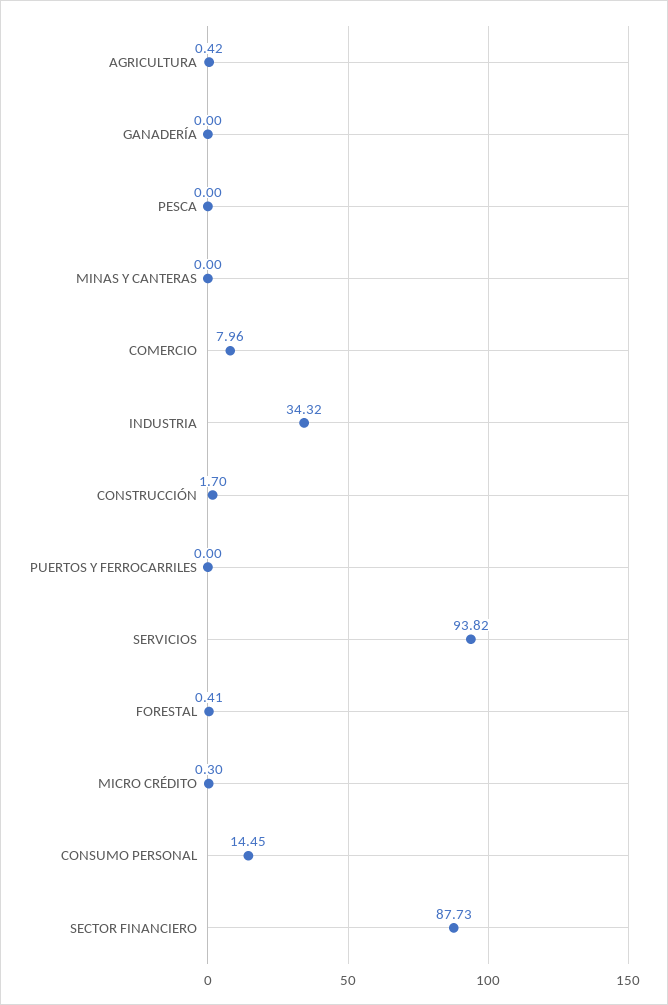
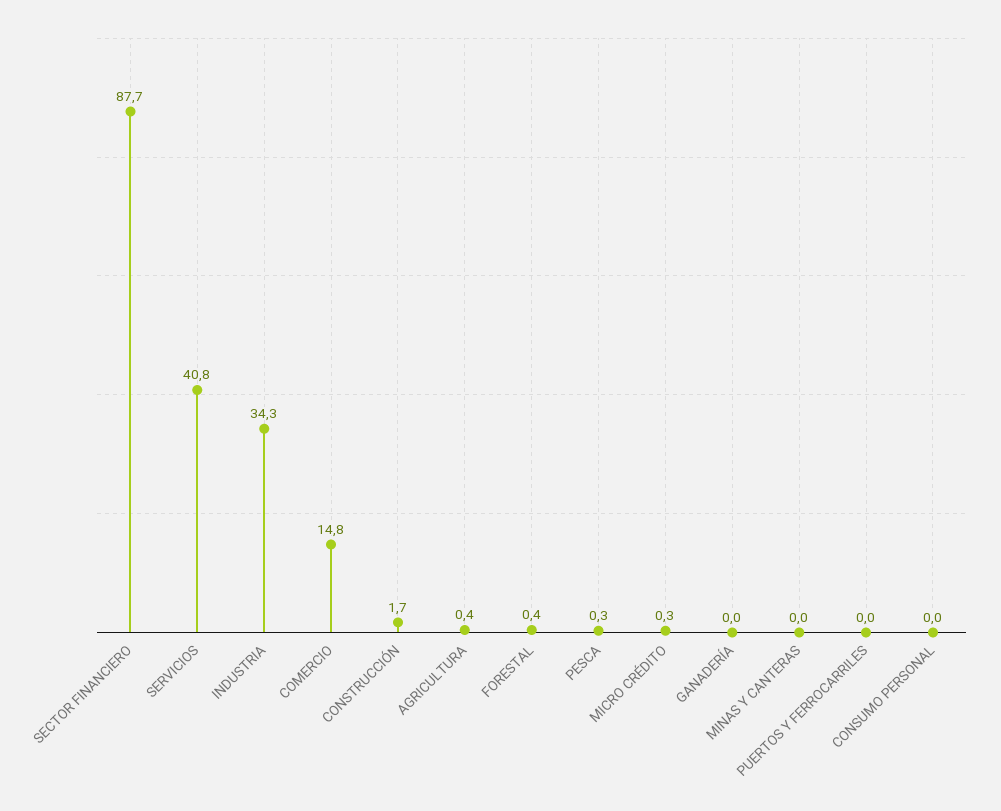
PESCA: 0 -> 0.3
COMERCIO: 7.96 -> 14.8
SERVICIOS: 93.82 -> 40.8
CONSUMO PERSONAL: 14.45 -> 0

